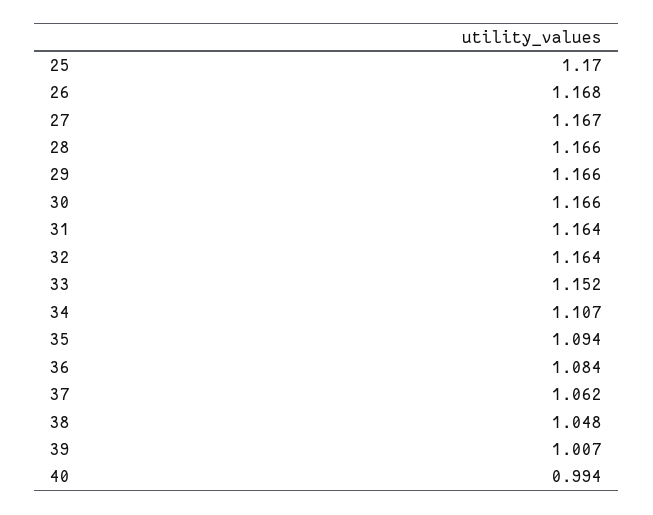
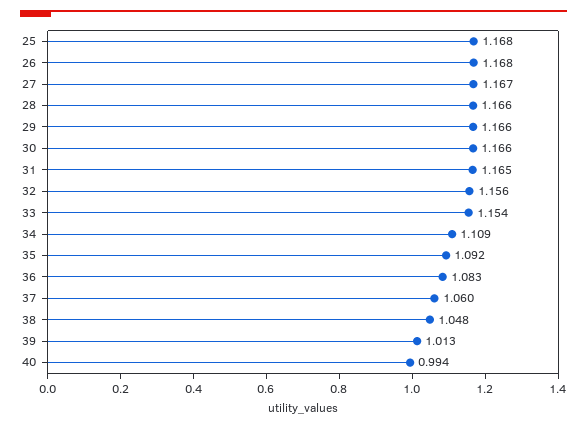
25: 1.17 -> 1.168
31: 1.164 -> 1.165
32: 1.164 -> 1.156
33: 1.152 -> 1.154
34: 1.107 -> 1.109
35: 1.094 -> 1.092
36: 1.084 -> 1.083
37: 1.062 -> 1.06
39: 1.007 -> 1.013

